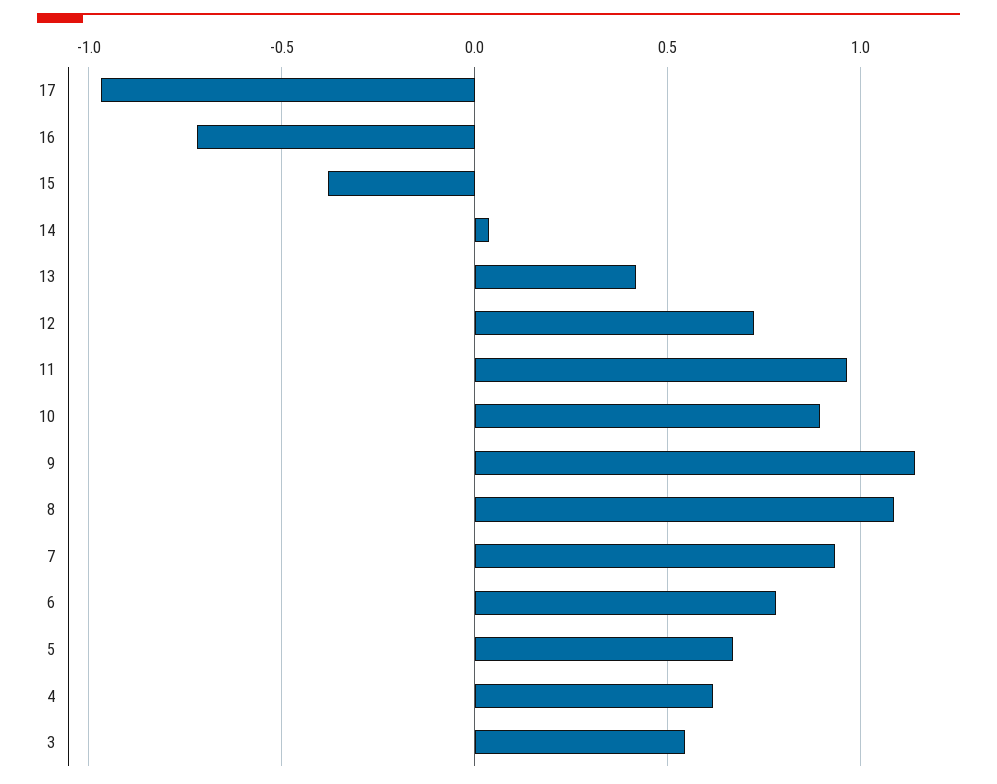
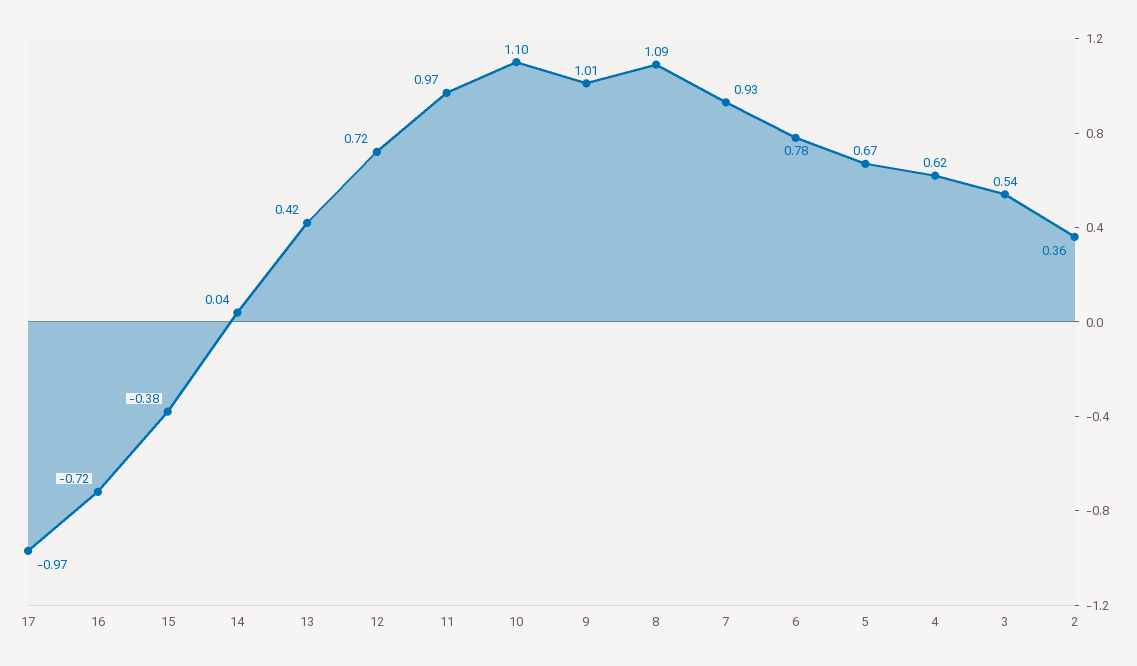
10: 0.9 -> 1.1
9: 1.15 -> 1.01
2: none -> 0.36

